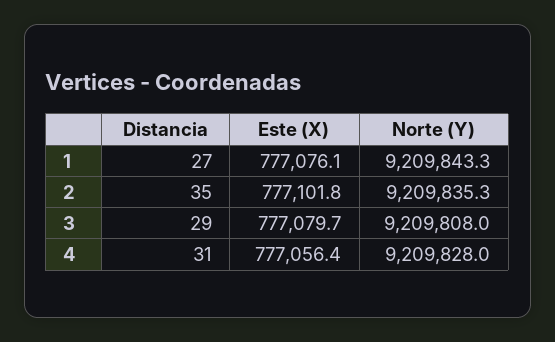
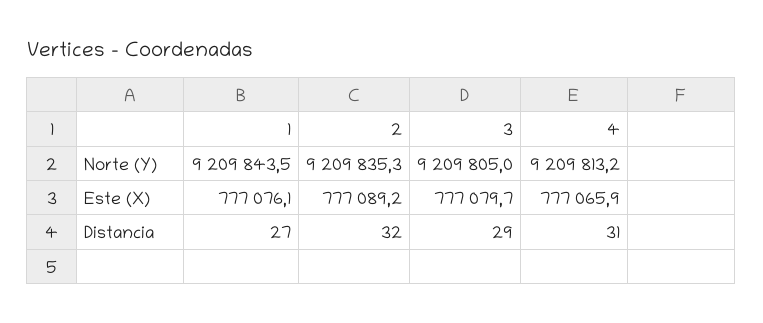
Norte (Y), 1: 9209843.3 -> 9209843.5
Distancia, 2: 35 -> 32
Este (X), 2: 777101.8 -> 777089.2
Norte (Y), 3: 9209808 -> 9209805
Este (X), 4: 777056.4 -> 777065.9
Norte (Y), 4: 9209828 -> 9209813.2

